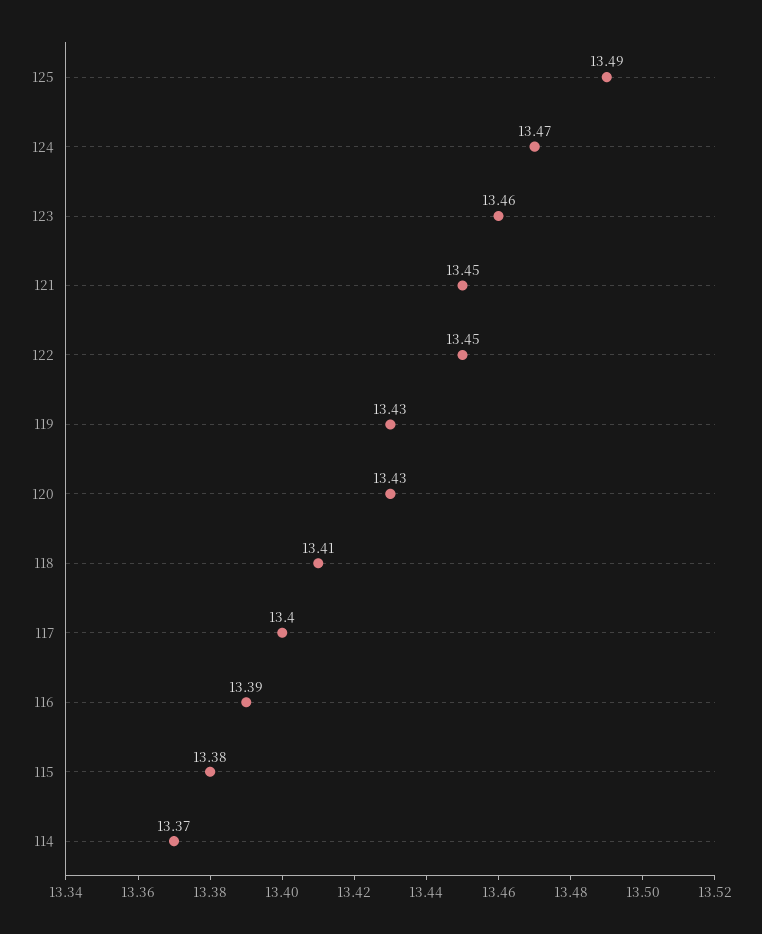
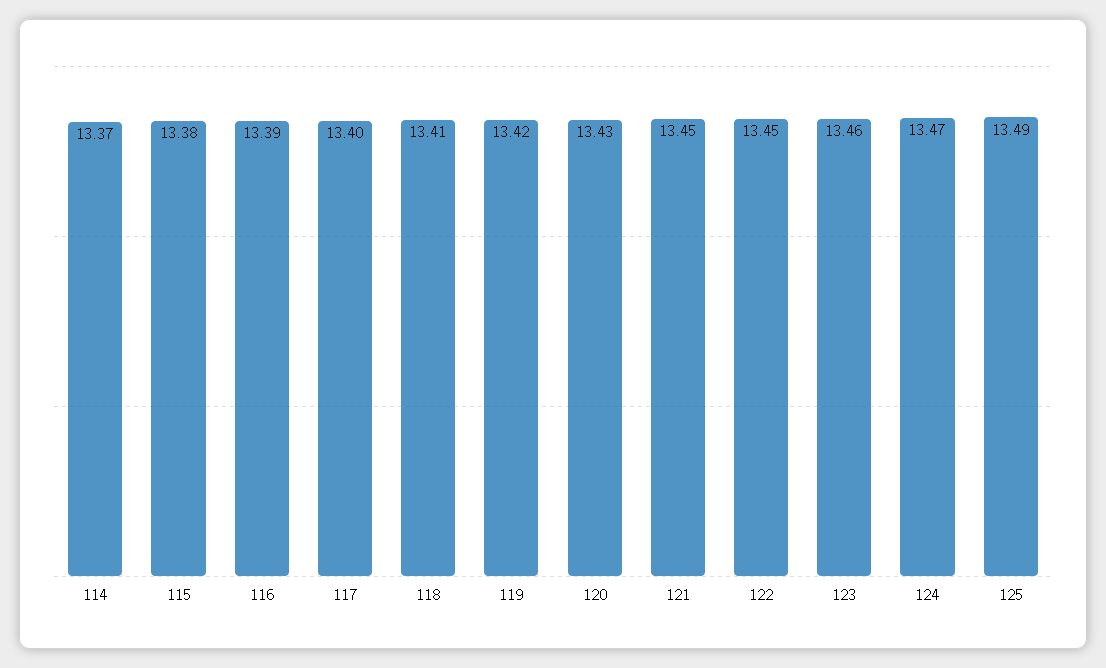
119: 13.43 -> 13.42

